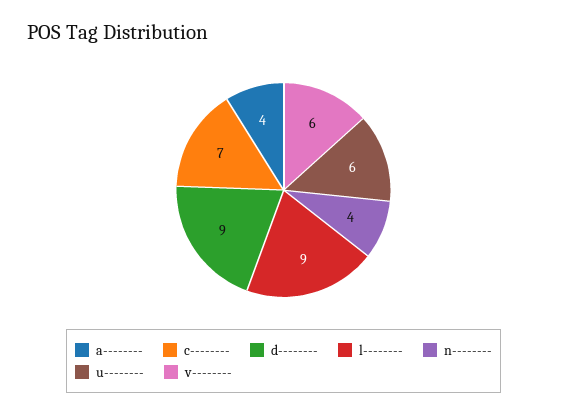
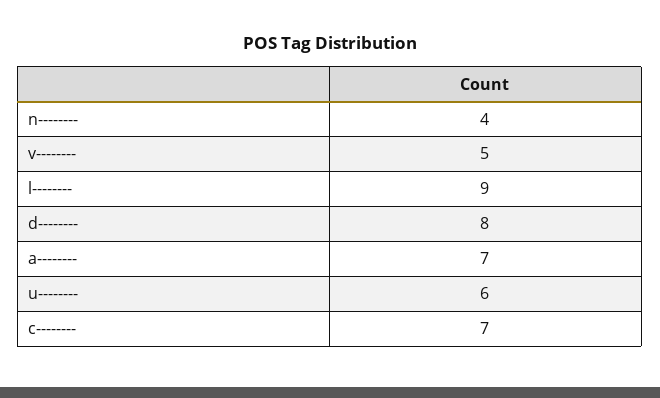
a--------: 4 -> 7
d--------: 9 -> 8
v--------: 6 -> 5

